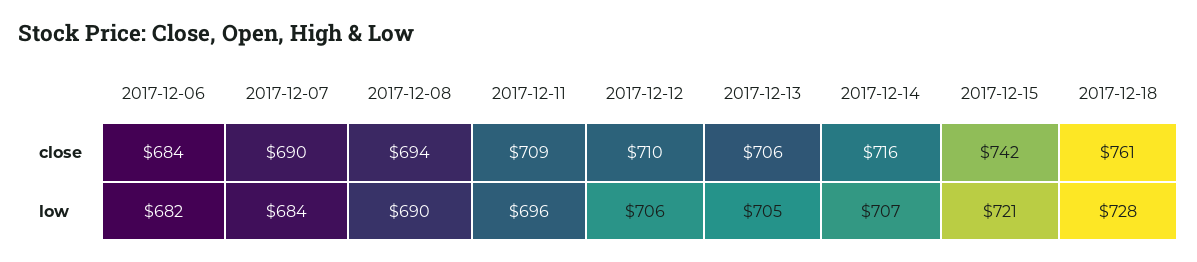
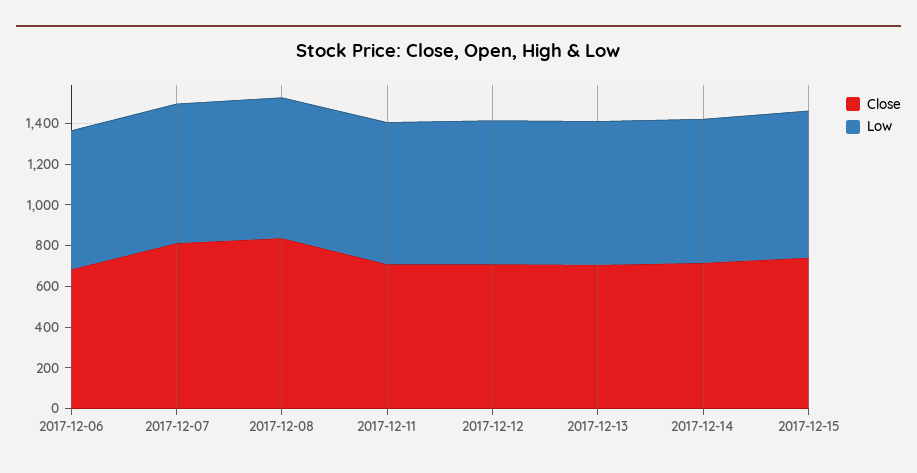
close, 2017-12-07: 690 -> 800
close, 2017-12-08: 694 -> 850
close, 2017-12-18: 761 -> none
low, 2017-12-18: 728 -> none

